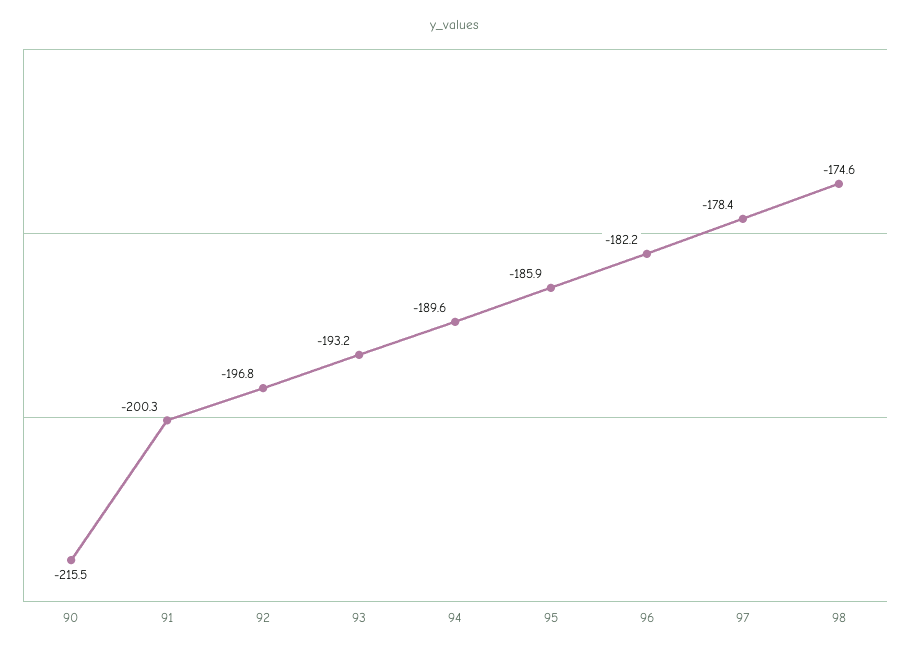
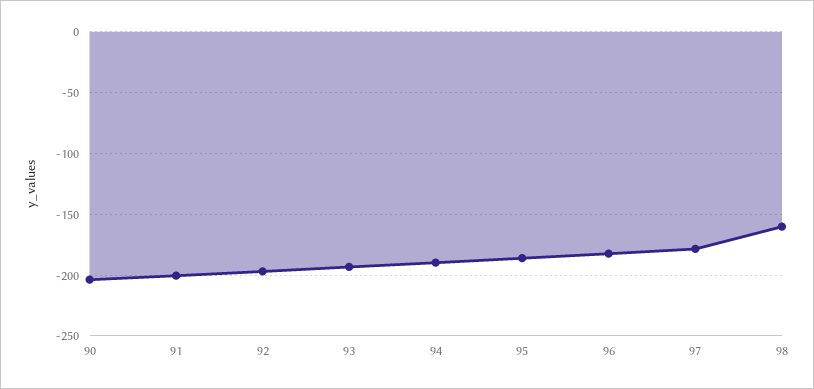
90: -215.5 -> -205
98: -174.6 -> -160

